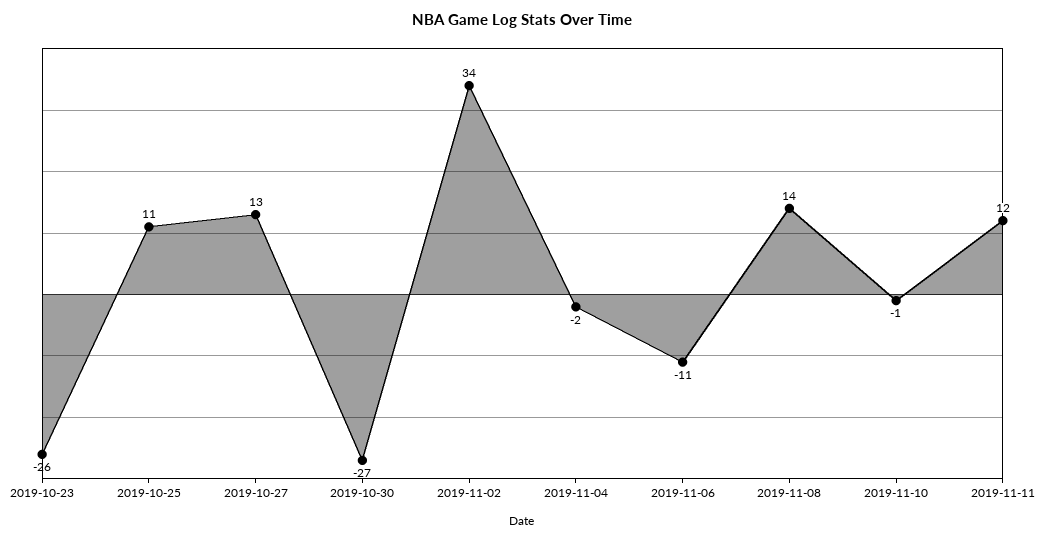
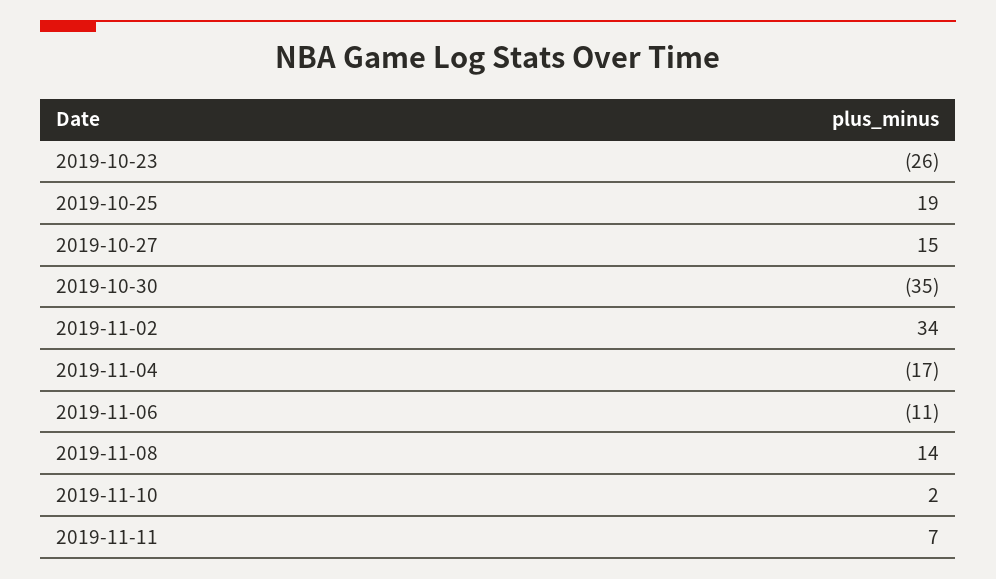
2019-10-25: 11 -> 19
2019-10-27: 13 -> 15
2019-10-30: -27 -> -35
2019-11-04: -2 -> -17
2019-11-10: -1 -> 2
2019-11-11: 12 -> 7

